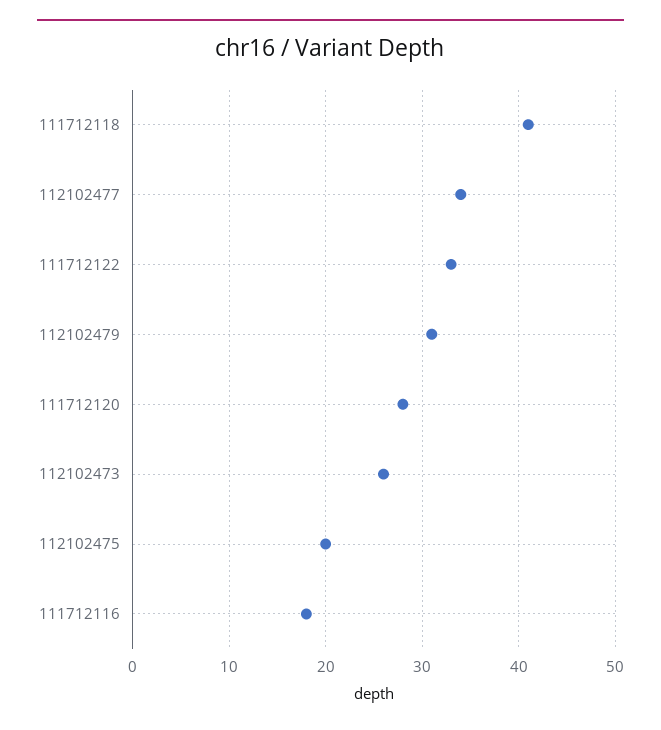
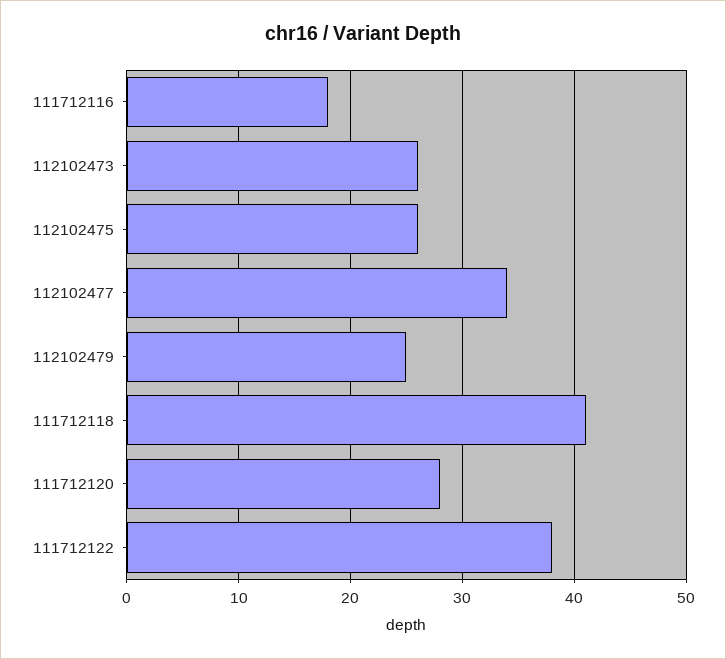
111712122: 33 -> 38
112102479: 31 -> 25
112102475: 20 -> 26

